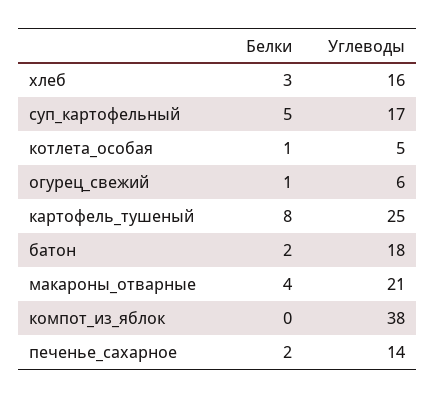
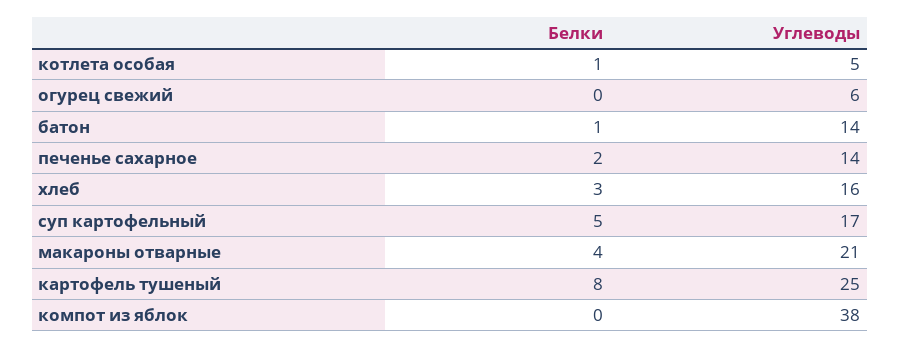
Белки, огурец_свежий: 1 -> 0
Белки, батон: 2 -> 1
Углеводы, батон: 18 -> 14

